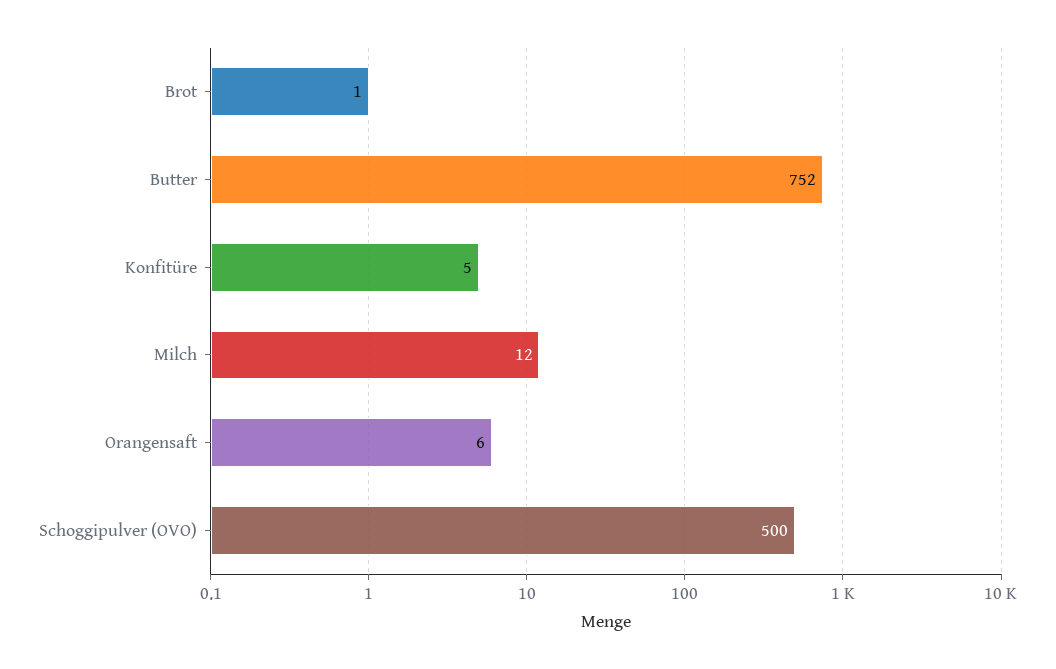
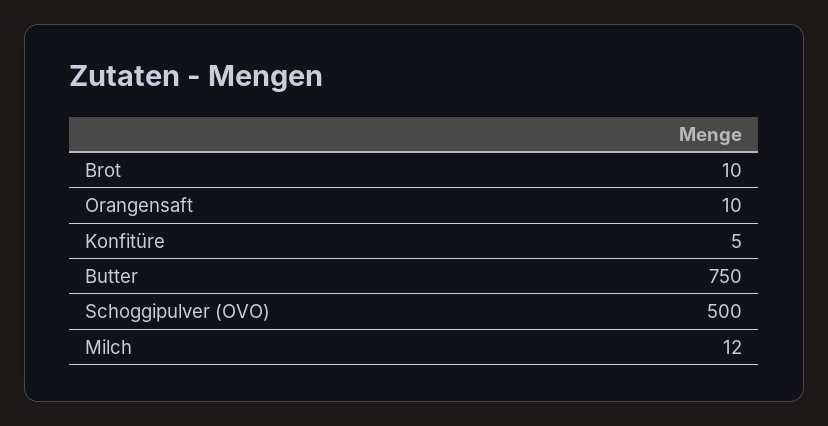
Brot: 1 -> 10
Butter: 752 -> 750
Orangensaft: 6 -> 10

